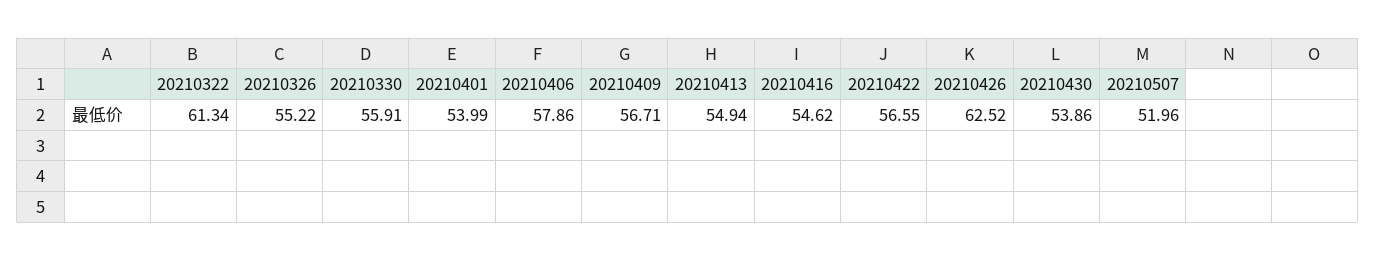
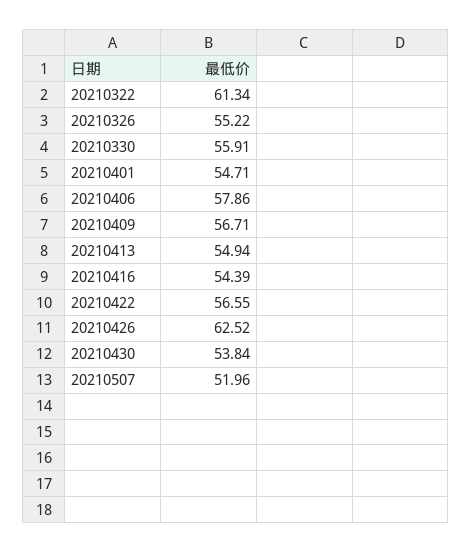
20210401: 53.99 -> 54.71
20210416: 54.62 -> 54.39
20210430: 53.86 -> 53.84

